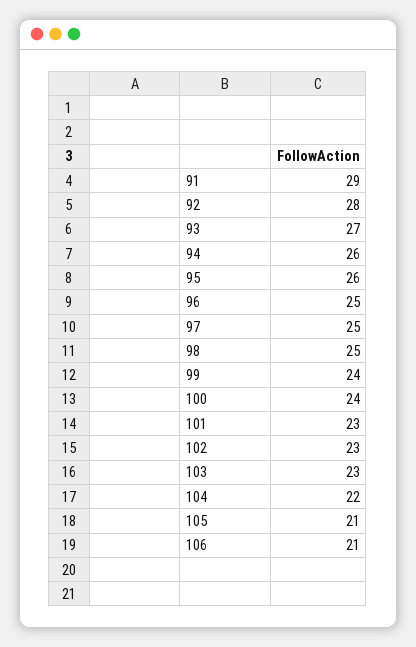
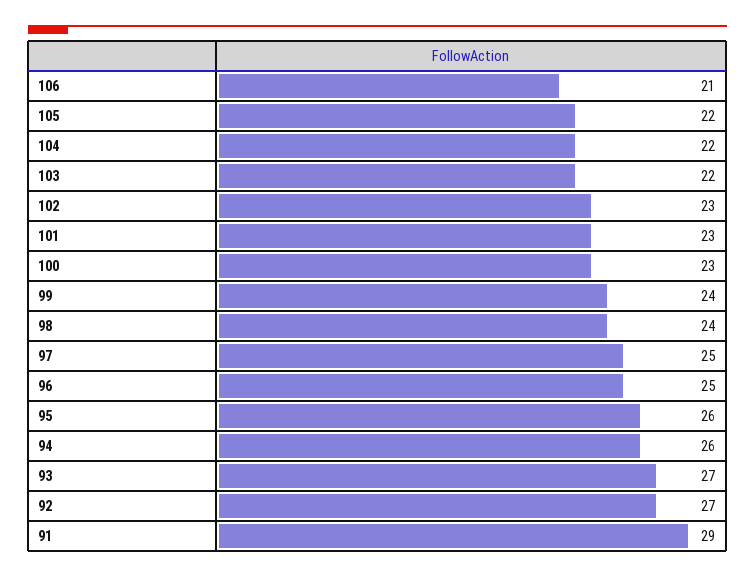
92: 28 -> 27
98: 25 -> 24
100: 24 -> 23
103: 23 -> 22
105: 21 -> 22

